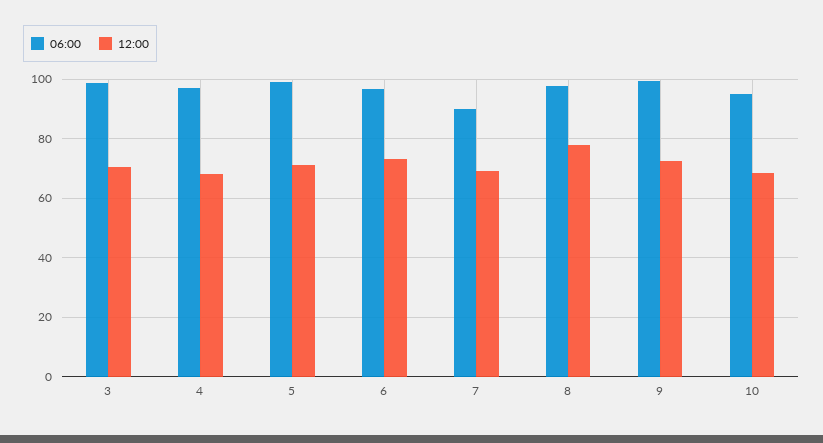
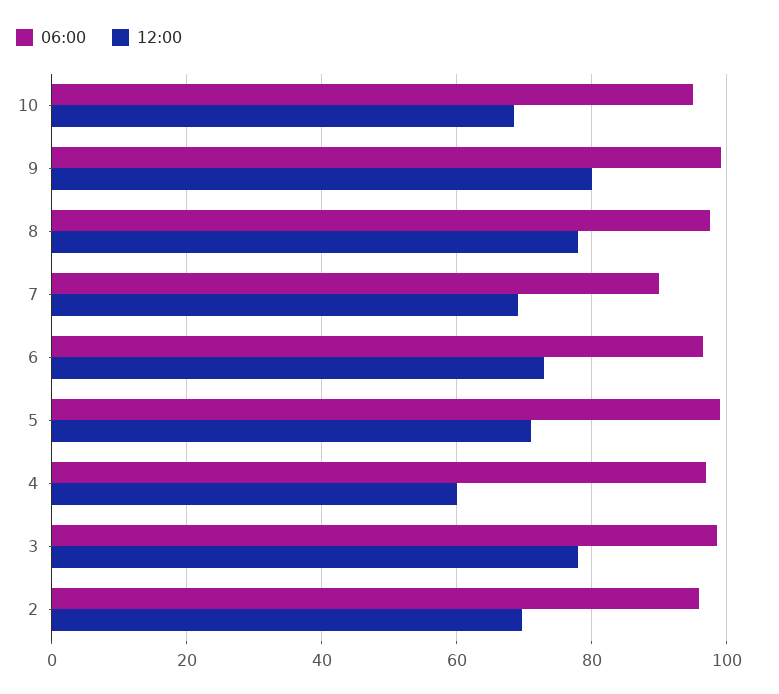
12:00, 3: 70 -> 78
12:00, 4: 67.5 -> 60
12:00, 9: 72.5 -> 80
06:00, 2: none -> 96
12:00, 2: none -> 70

